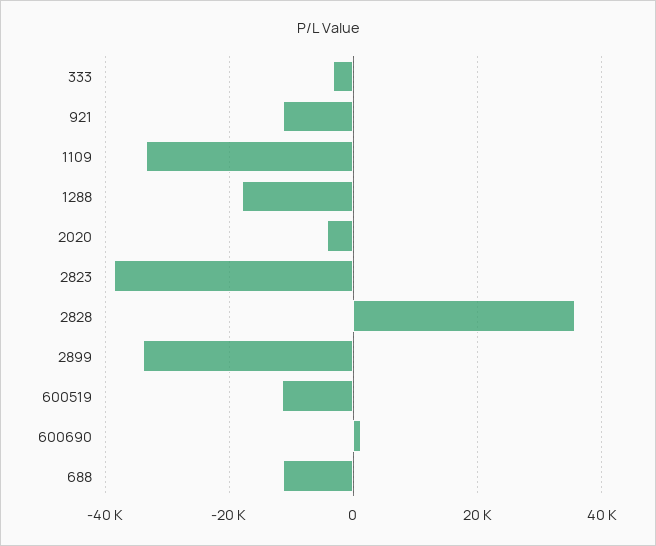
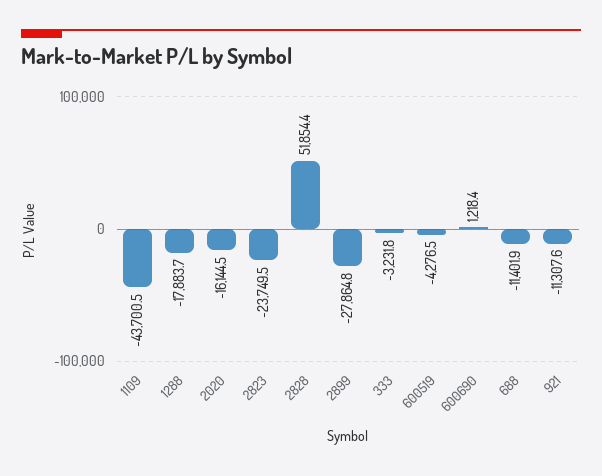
1109: -34000 -> -43700.5
2020: -4000 -> -16144.5
2823: -38000 -> -23749.5
2828: 36000 -> 51854.4
2899: -34000 -> -27864.8
600519: -12000 -> -4276.5

